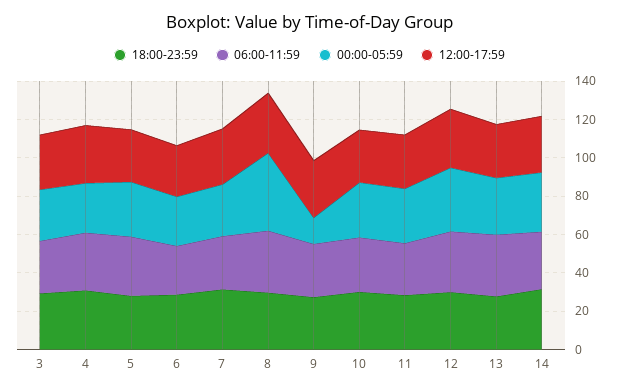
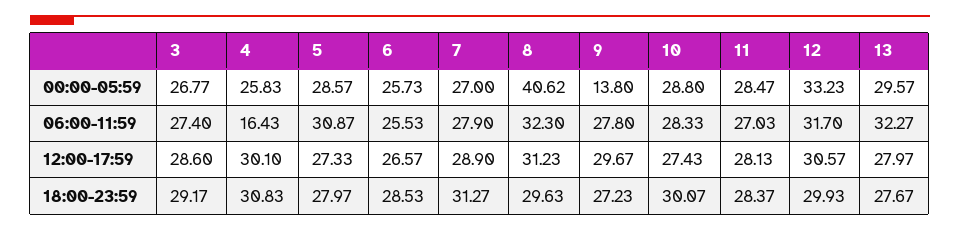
06:00-11:59, 4: 30 -> 16.43
18:00-23:59, 14: 30 -> none
06:00-11:59, 14: 30 -> none
00:00-05:59, 14: 30 -> none
12:00-17:59, 14: 30 -> none

